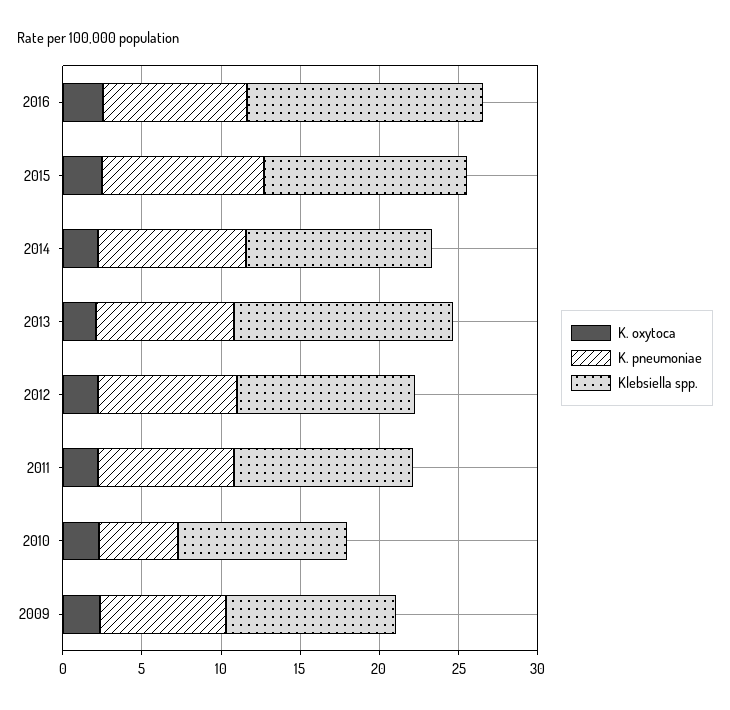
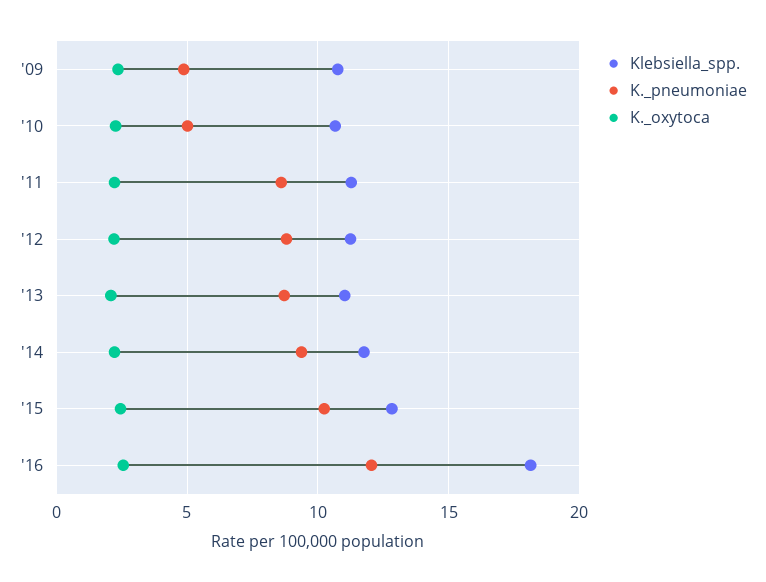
K. pneumoniae, 2016: 9 -> 12
Klebsiella spp., 2016: 15 -> 18
Klebsiella spp., 2013: 14 -> 11
K. pneumoniae, 2009: 8 -> 5

